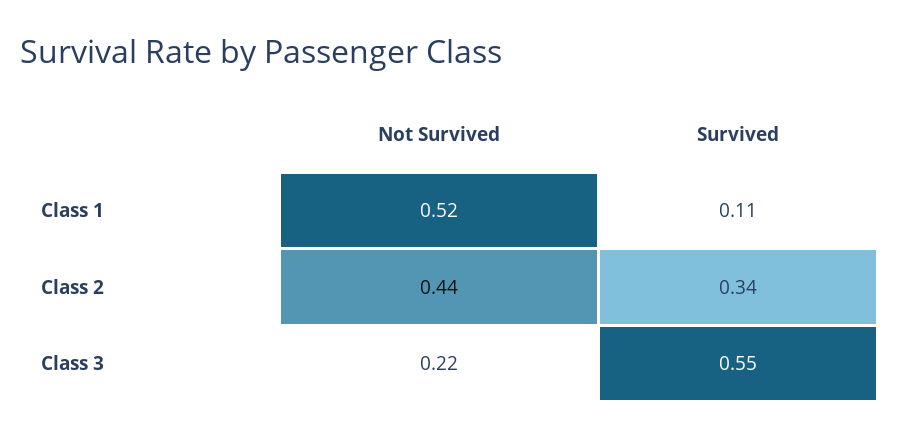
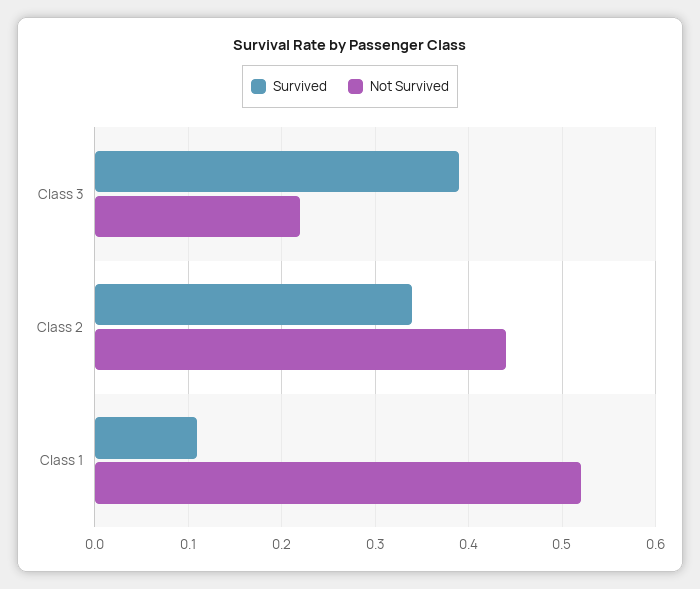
Survived, Class 3: 0.55 -> 0.39

